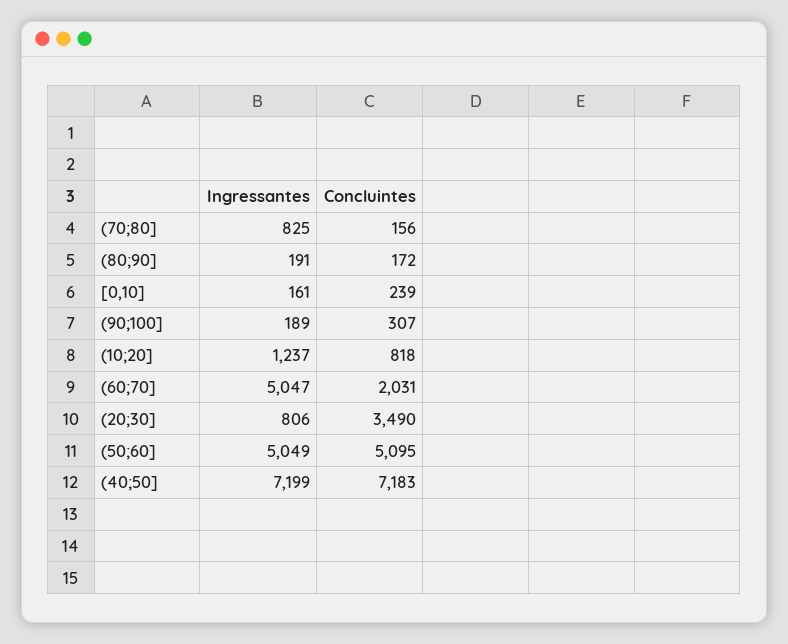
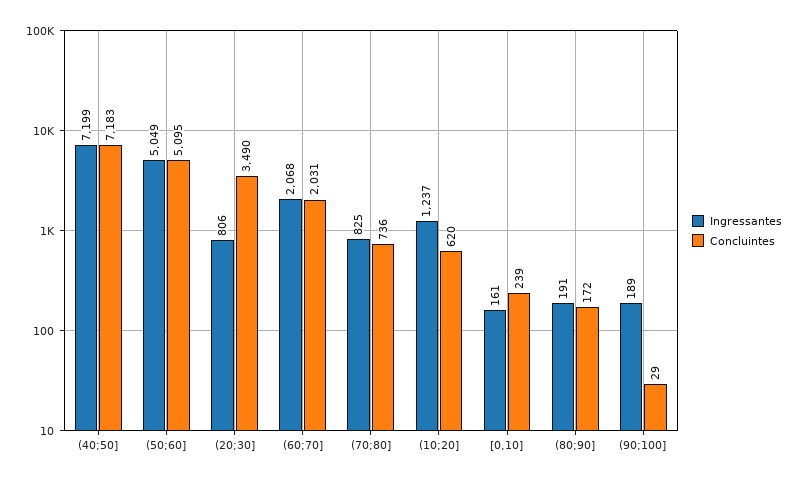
Concluintes, (70;80]: 156 -> 736
Concluintes, (90;100]: 307 -> 29
Concluintes, (10;20]: 818 -> 620
Ingressantes, (60;70]: 5047 -> 2068

